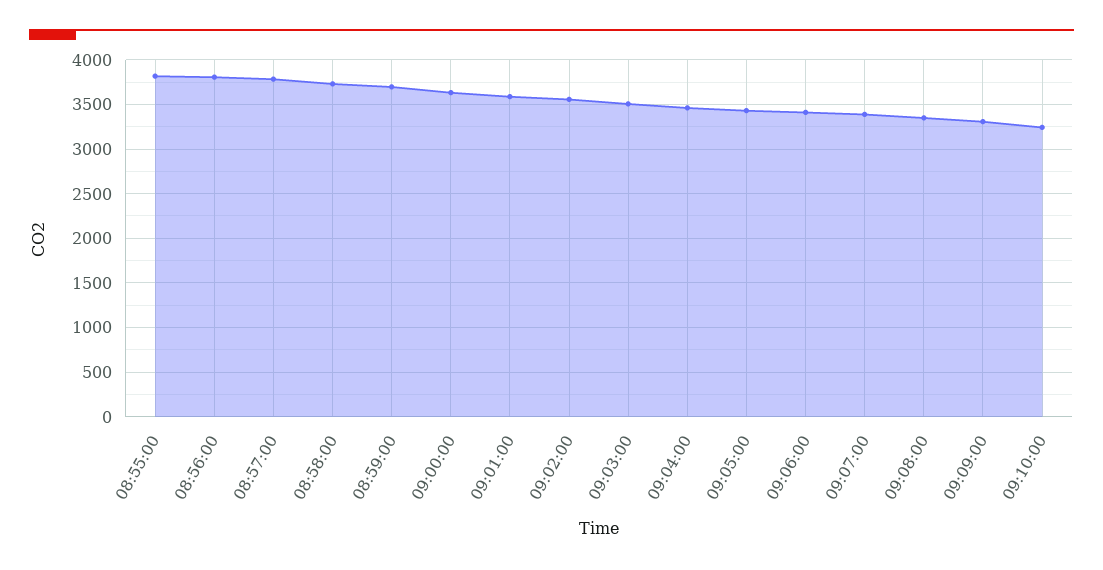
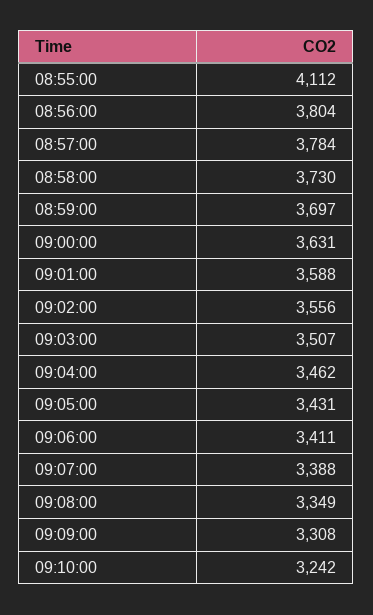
08:55:00: 3800 -> 4112

